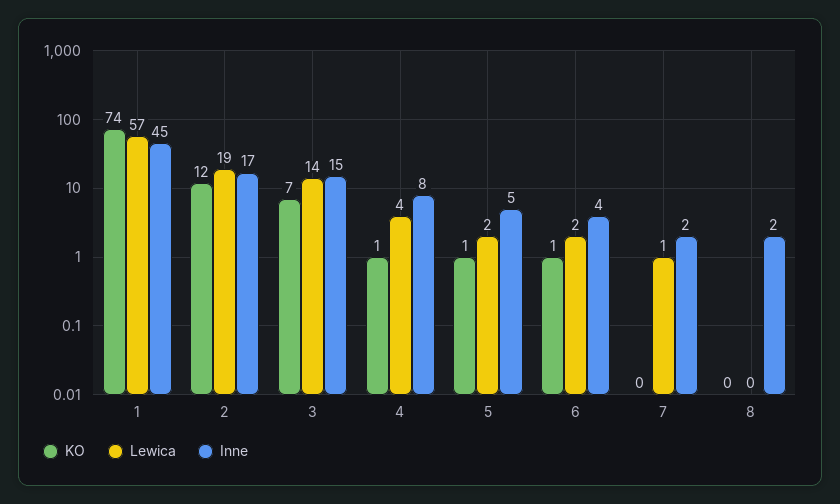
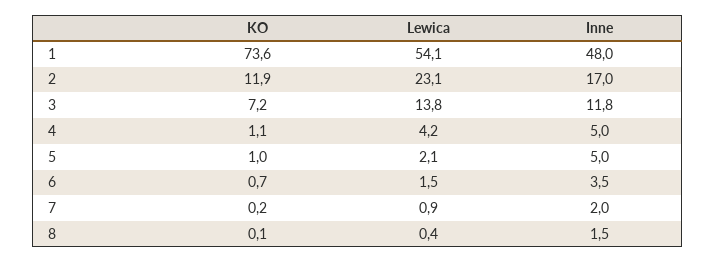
Lewica, 1: 57 -> 54.1
Inne, 1: 45 -> 48
Lewica, 2: 19 -> 23.1
Inne, 3: 15 -> 11.8
Inne, 4: 8 -> 5

